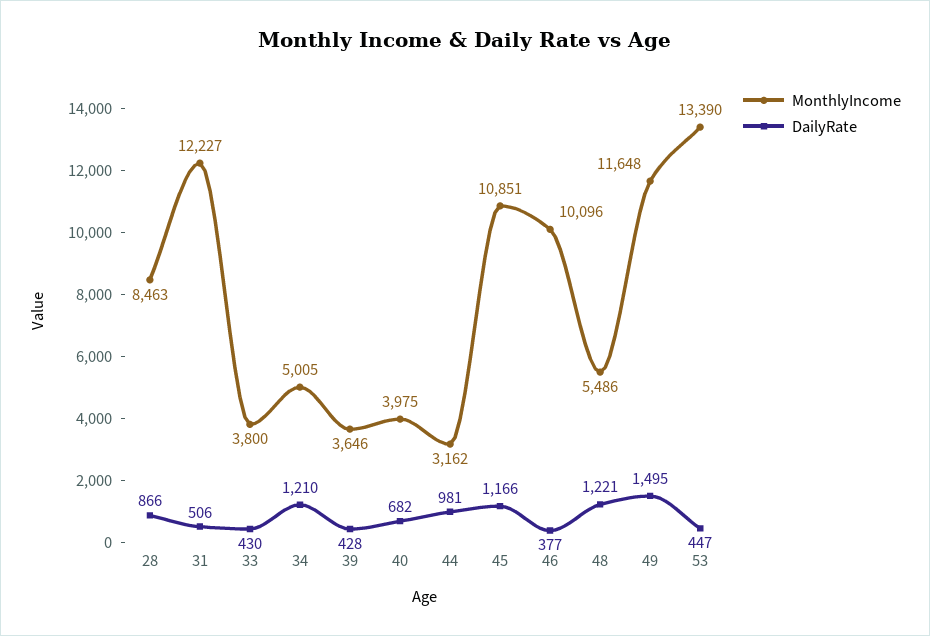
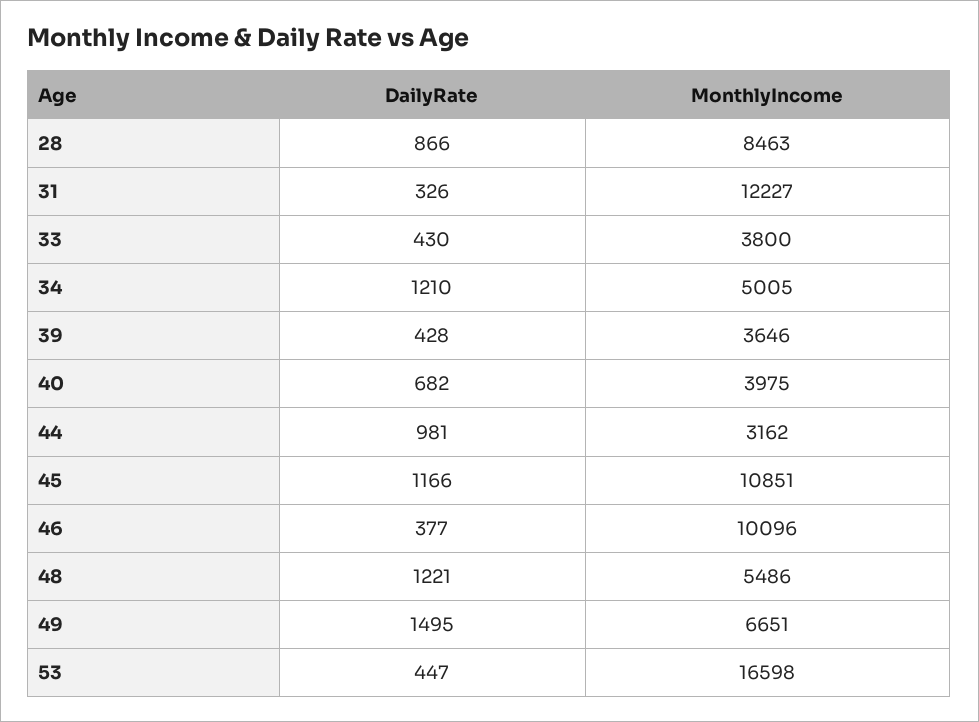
DailyRate, 31: 506 -> 326
MonthlyIncome, 49: 11648 -> 6651
MonthlyIncome, 53: 13390 -> 16598

